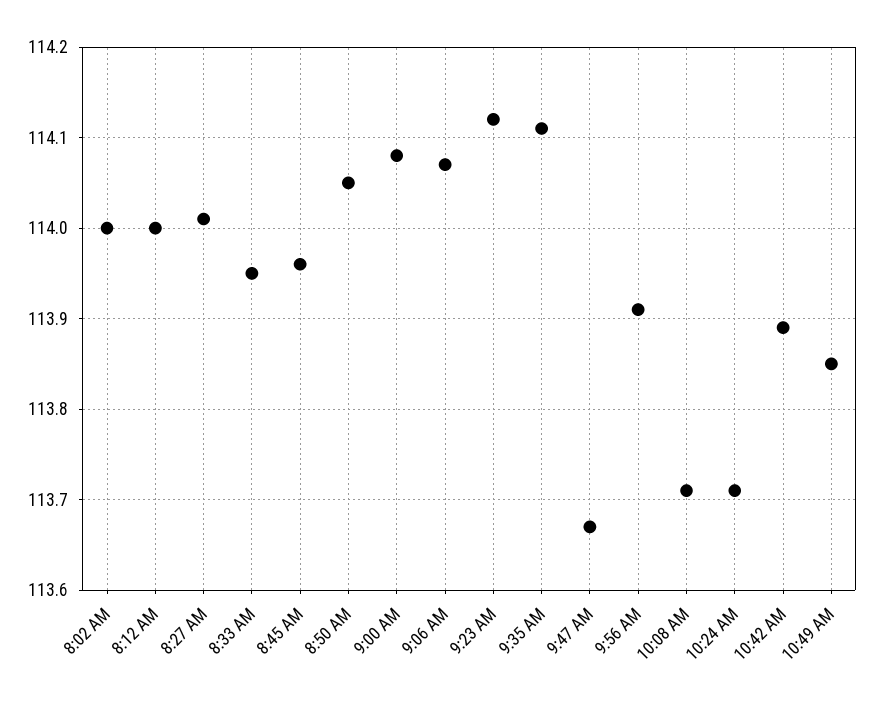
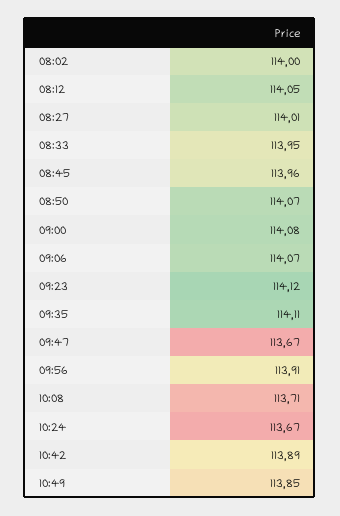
8:12 AM: 114 -> 114.05
8:50 AM: 114.05 -> 114.07
10:24 AM: 113.71 -> 113.67

